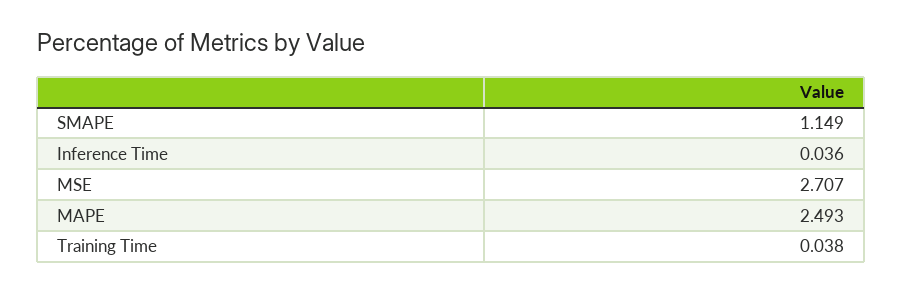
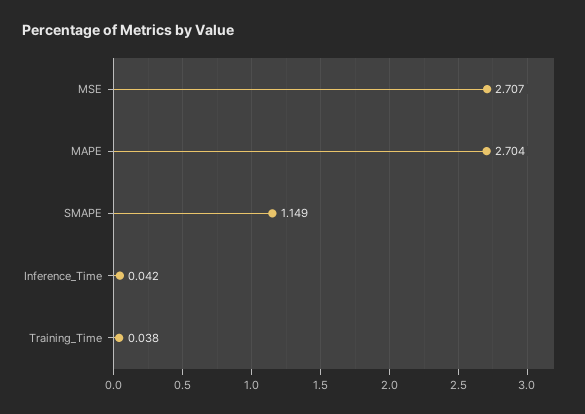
Inference Time: 0.036 -> 0.042
MAPE: 2.493 -> 2.704

